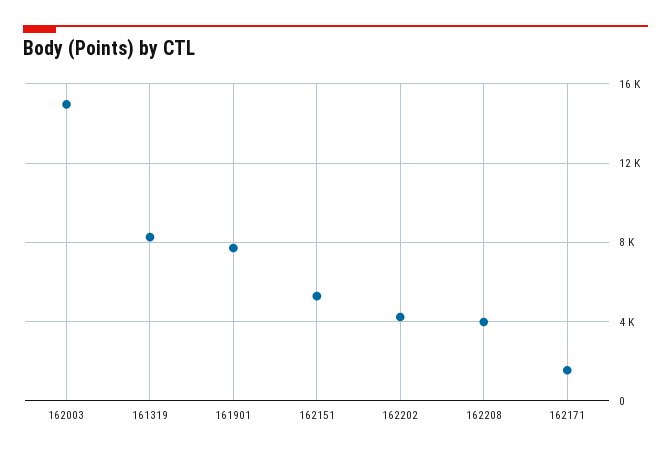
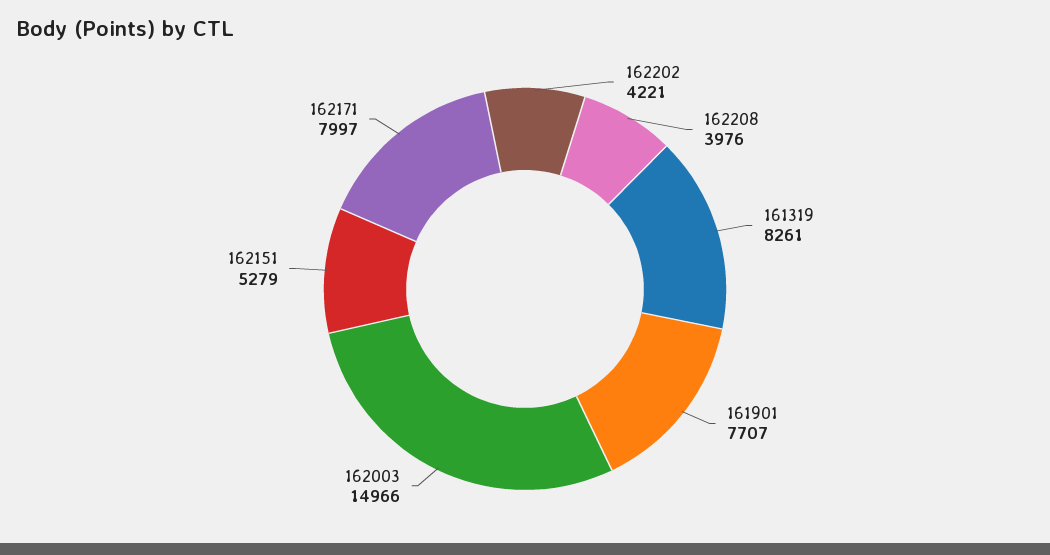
162171: 1500 -> 7997

